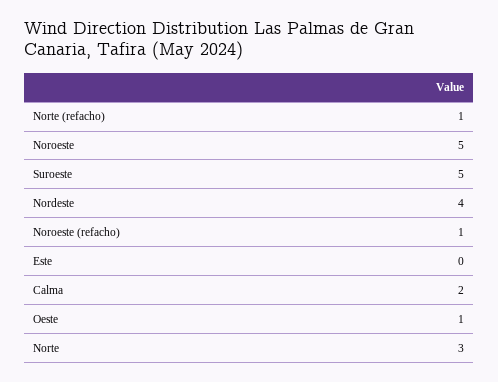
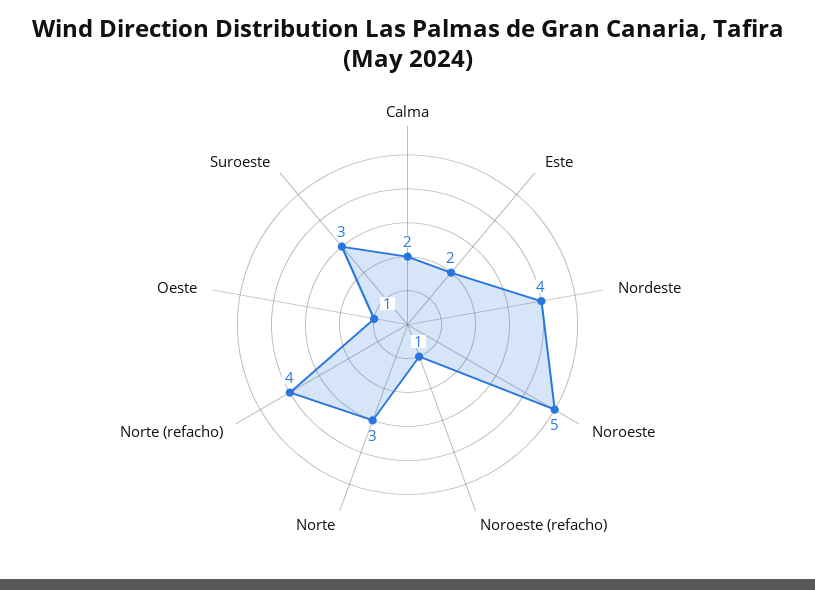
Norte (refacho): 1 -> 4
Suroeste: 5 -> 3
Este: 0 -> 2

